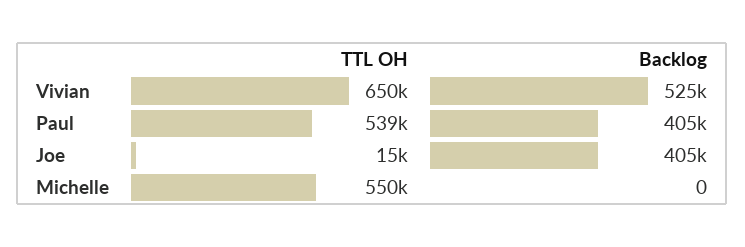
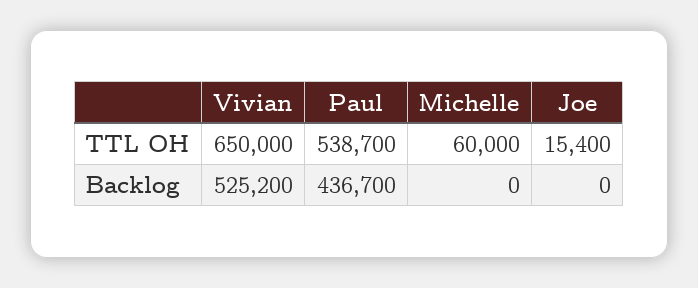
Backlog, Paul: 405000 -> 436700
Backlog, Joe: 405000 -> 0
TTL OH, Michelle: 550000 -> 60000

